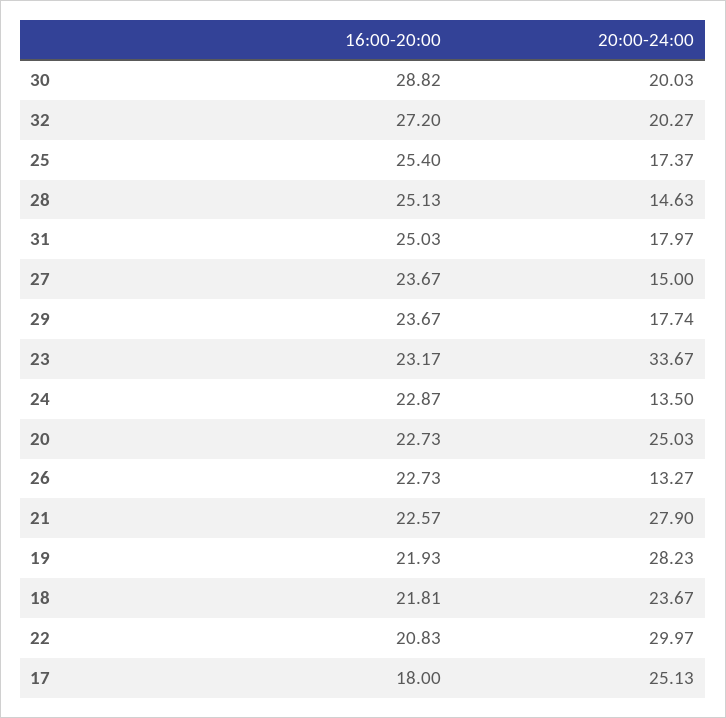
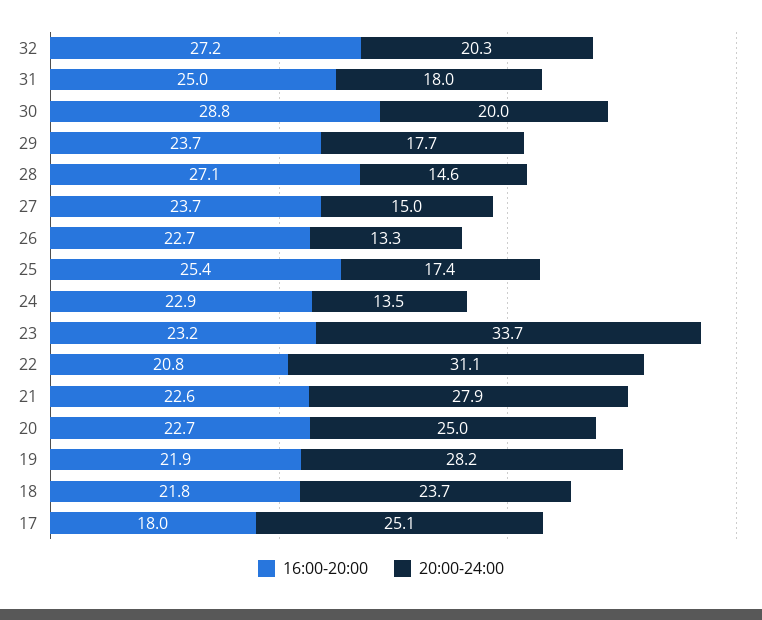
16:00-20:00, 28: 25.13 -> 27.1
20:00-24:00, 22: 29.97 -> 31.1

